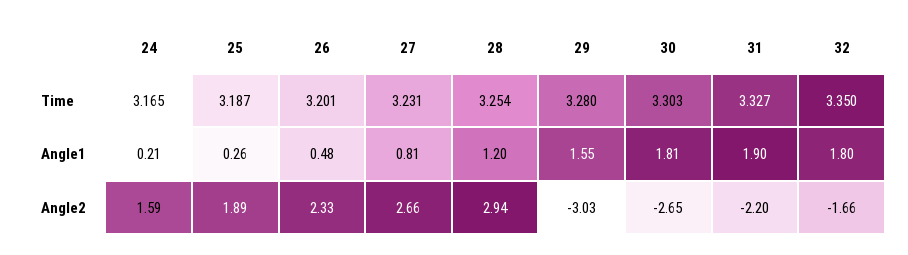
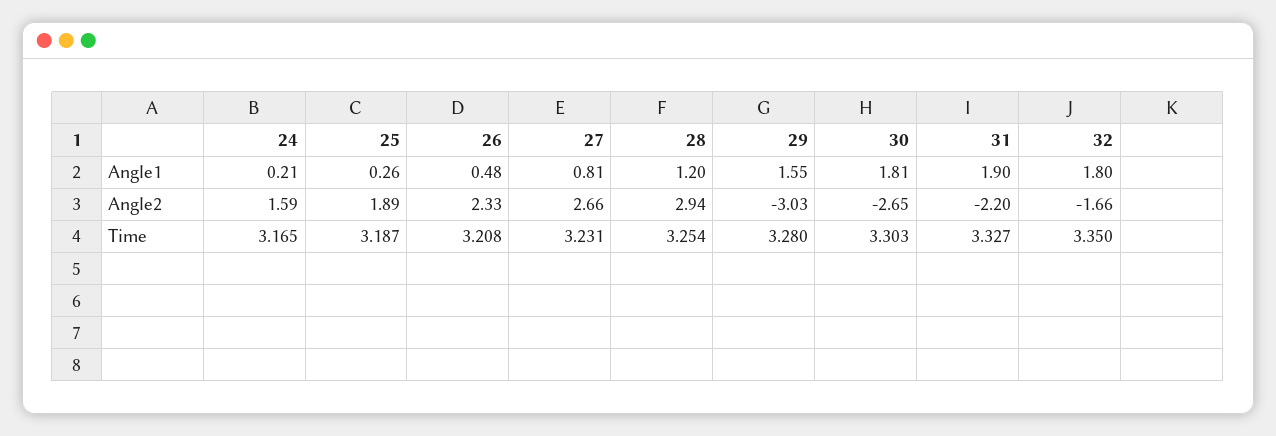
26, Time: 3.201 -> 3.208

